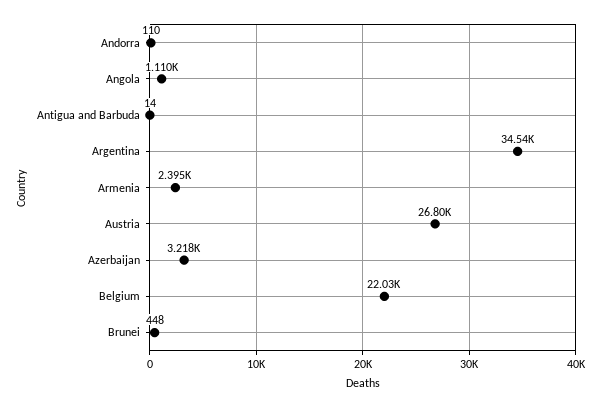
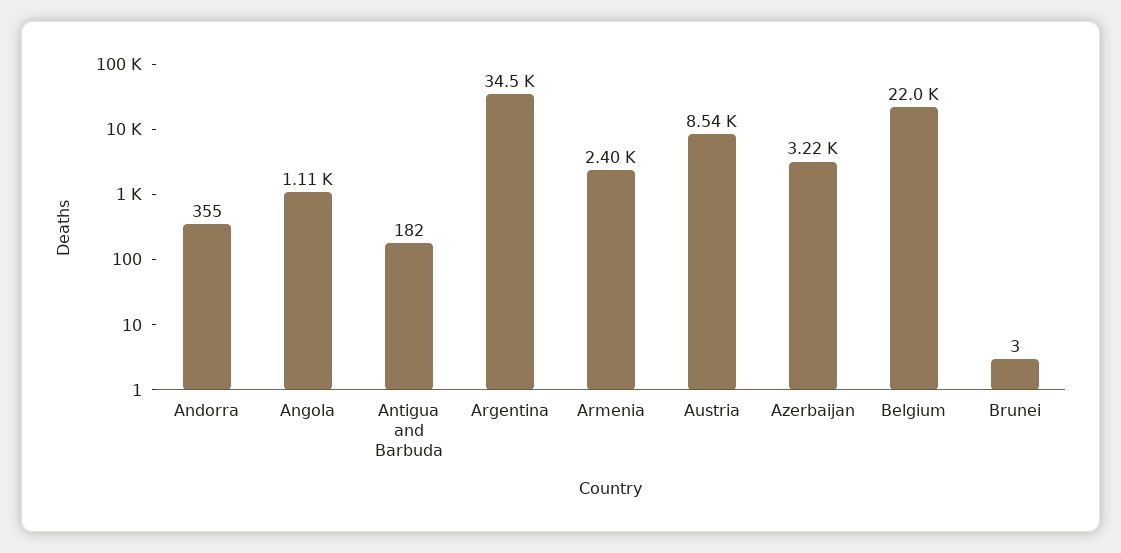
Andorra: 110 -> 355
Antigua and Barbuda: 14 -> 182
Austria: 26800 -> 8540
Brunei: 448 -> 3

